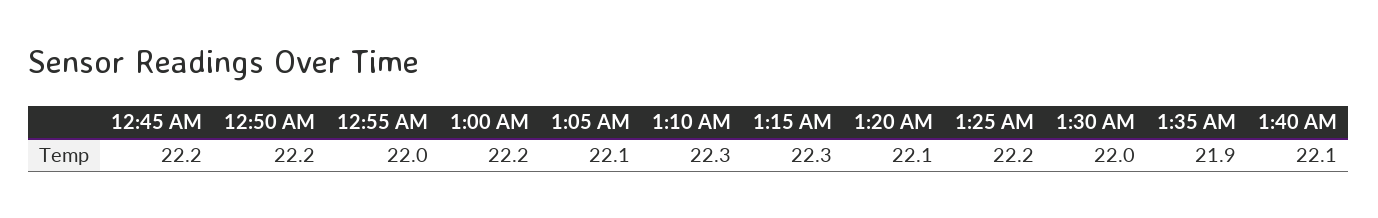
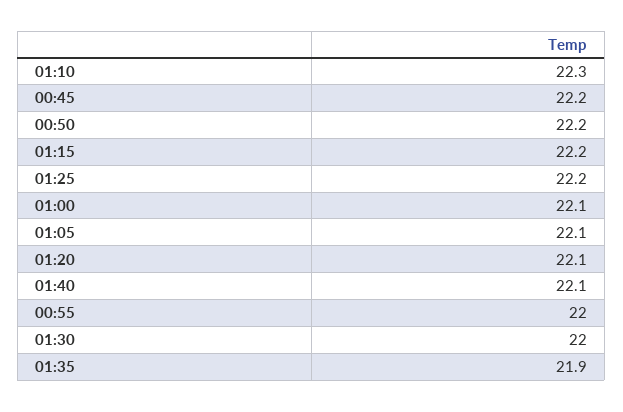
1:00 AM: 22.2 -> 22.1
1:15 AM: 22.3 -> 22.2

